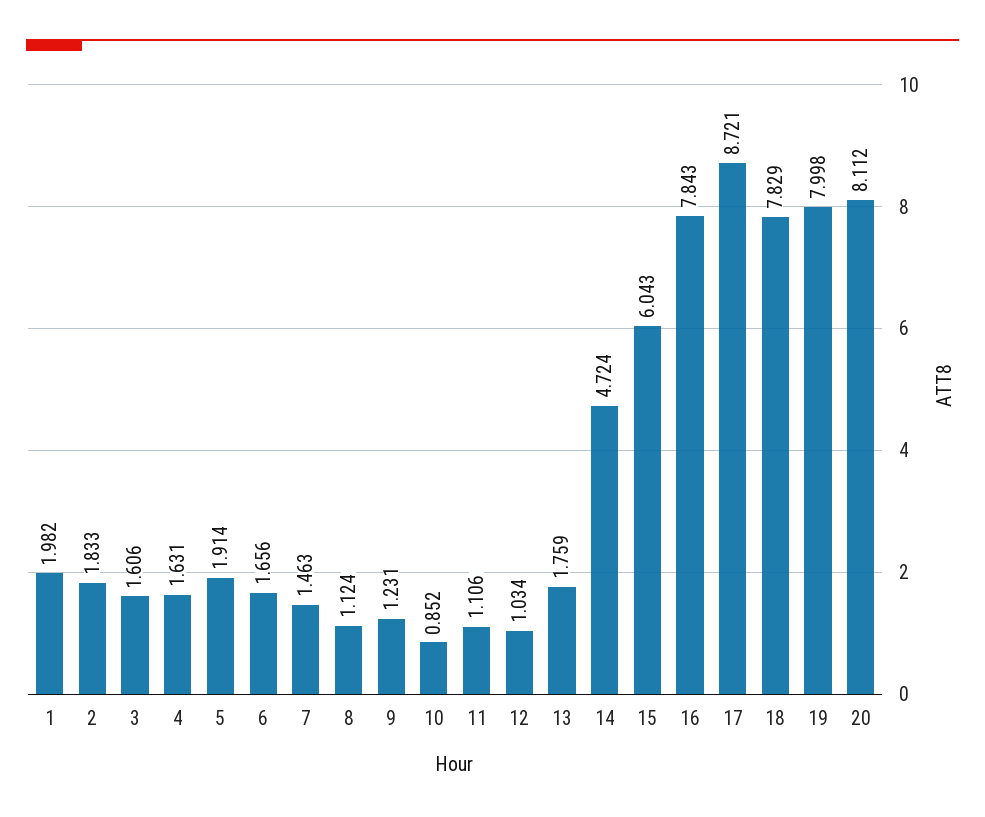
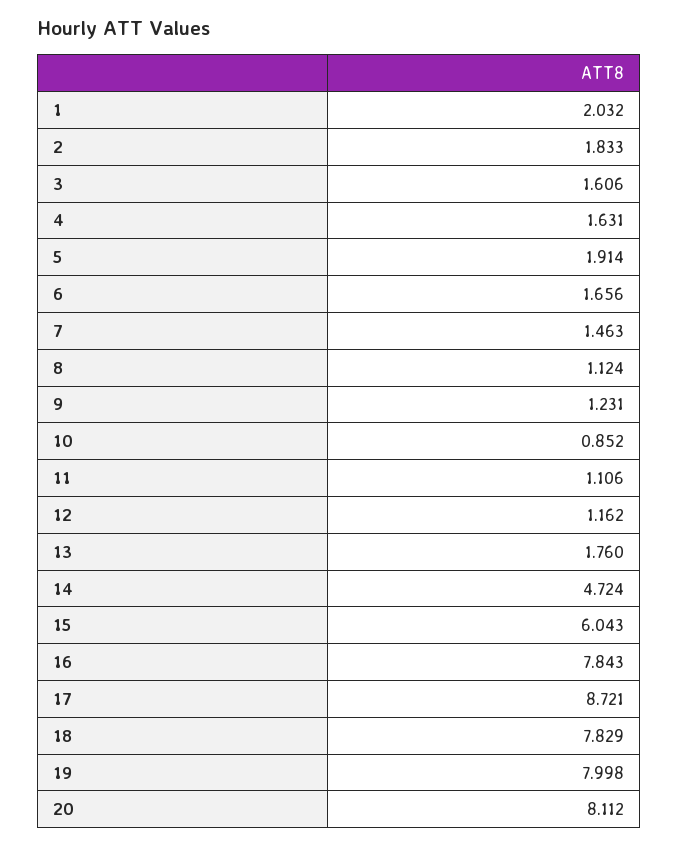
1: 1.982 -> 2.032
12: 1.034 -> 1.162
13: 1.759 -> 1.76

